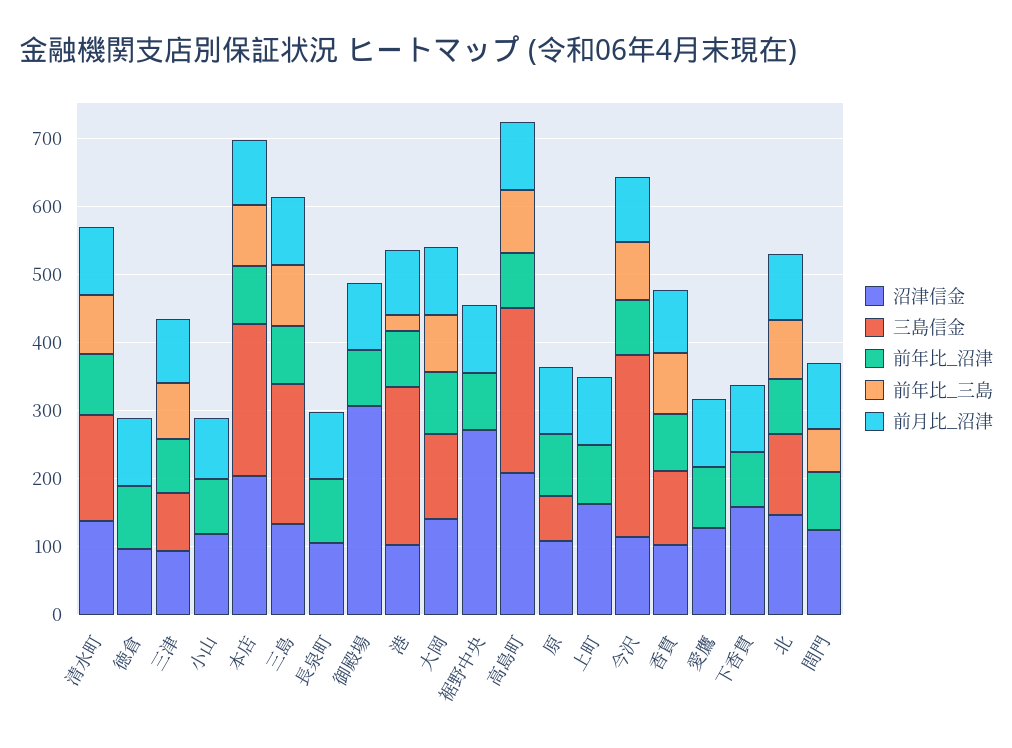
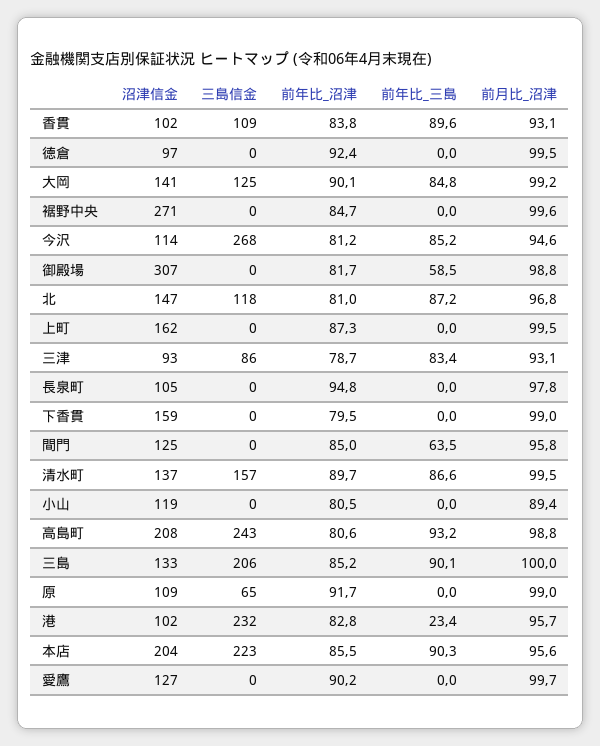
前年比_三島, 御殿場: 0 -> 58.5

